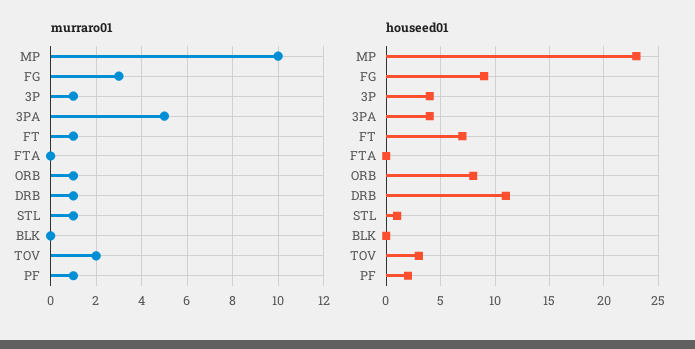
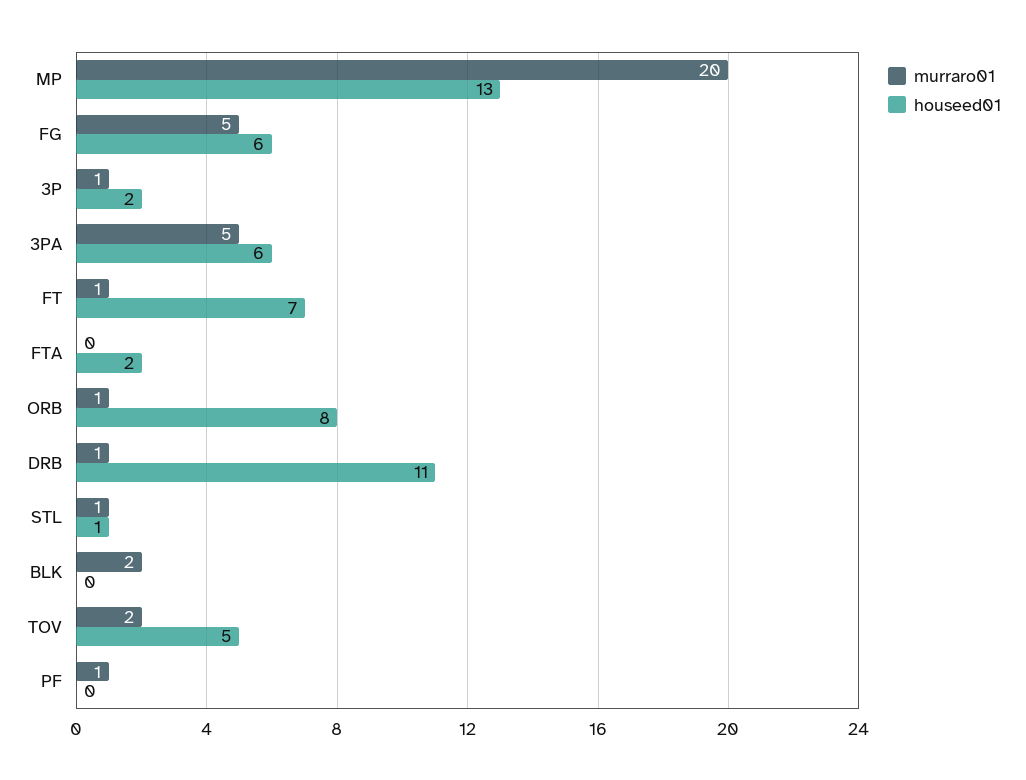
murraro01, MP: 10 -> 20
murraro01, FG: 3 -> 5
murraro01, BLK: 0 -> 2
houseed01, MP: 23 -> 13
houseed01, FG: 9 -> 6
houseed01, 3P: 4 -> 2
houseed01, 3PA: 4 -> 6
houseed01, FTA: 0 -> 2
houseed01, TOV: 3 -> 5
houseed01, PF: 2 -> 0

